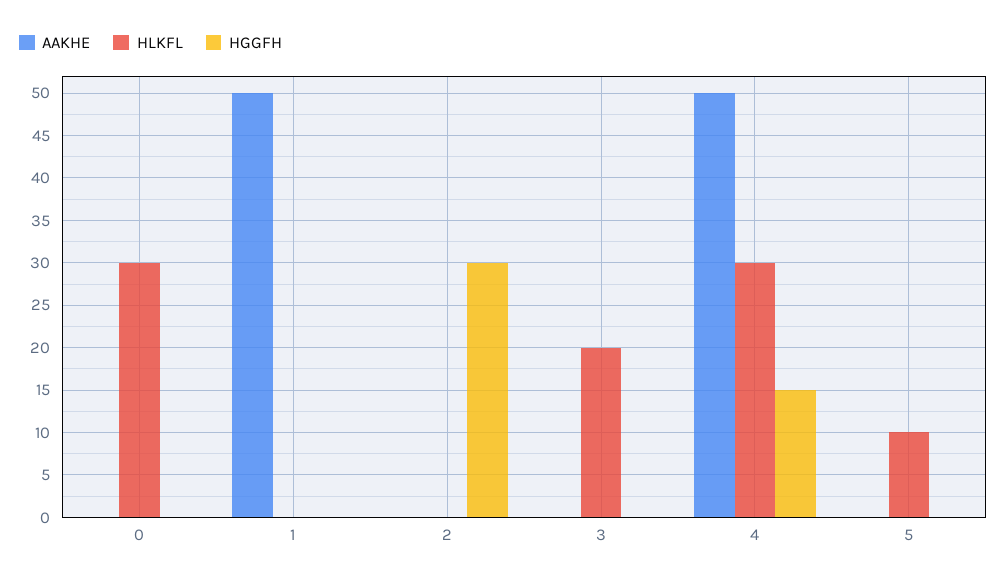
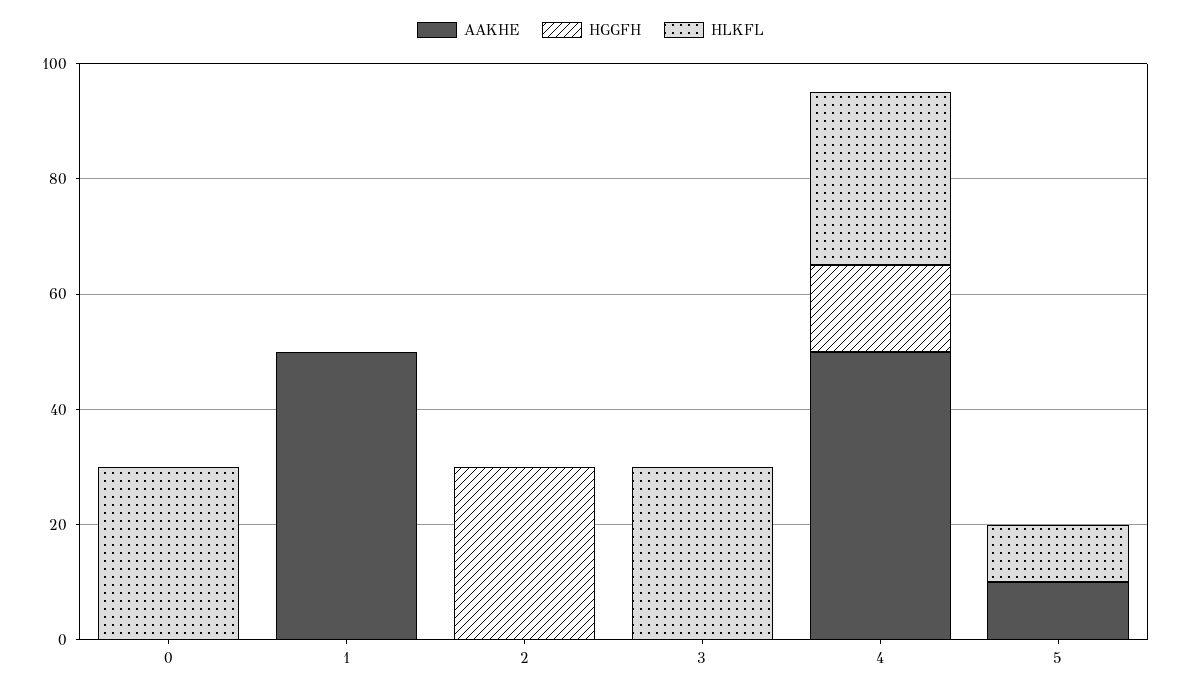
HLKFL, 3: 20 -> 30
AAKHE, 5: 0 -> 10

